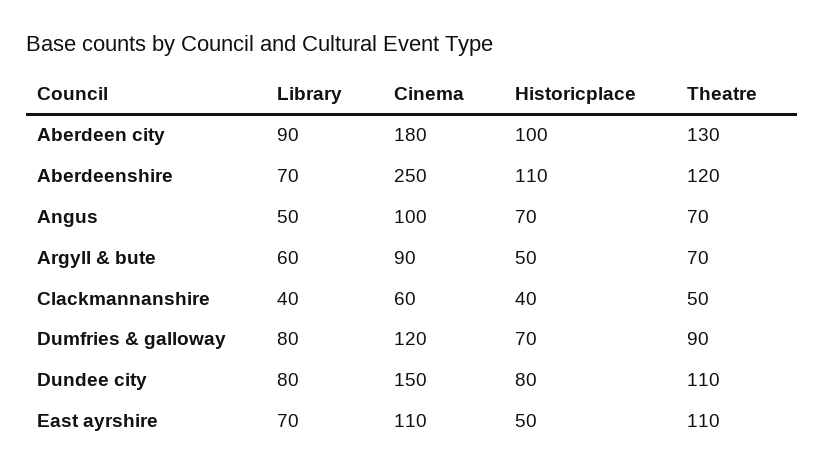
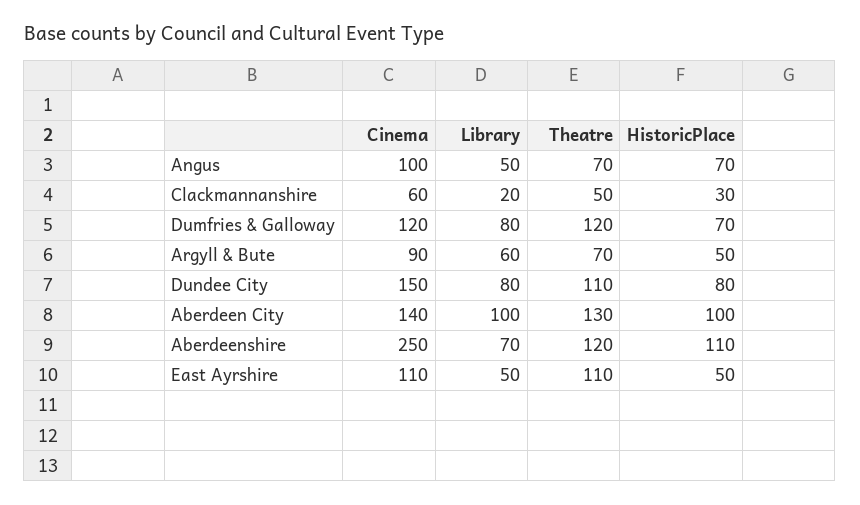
Library, Aberdeen city: 90 -> 100
Cinema, Aberdeen city: 180 -> 140
Library, Clackmannanshire: 40 -> 20
Historicplace, Clackmannanshire: 40 -> 30
Theatre, Dumfries & galloway: 90 -> 120
Library, East ayrshire: 70 -> 50

